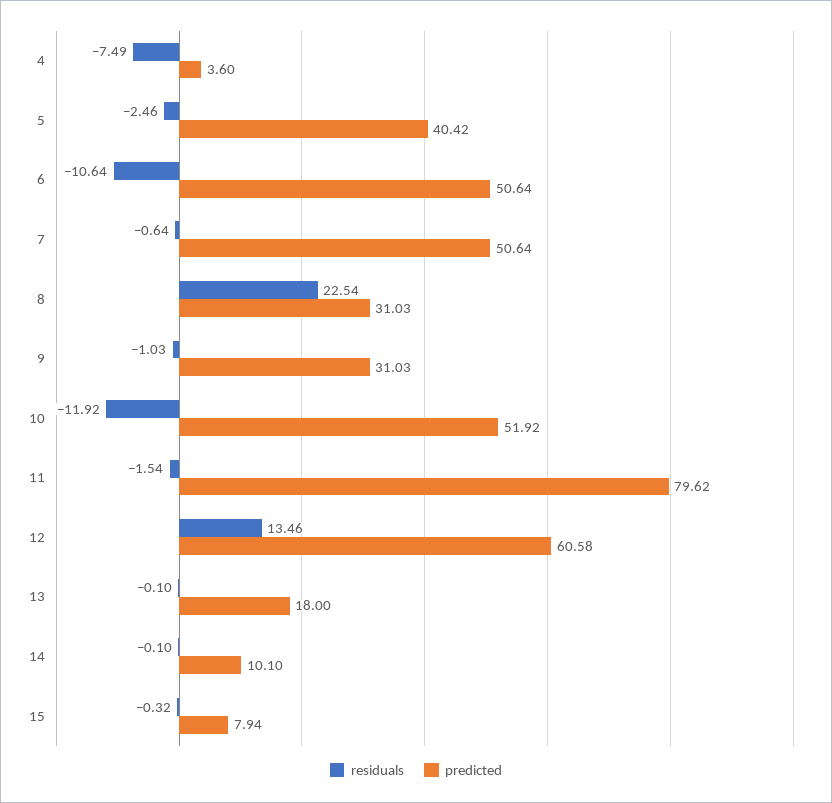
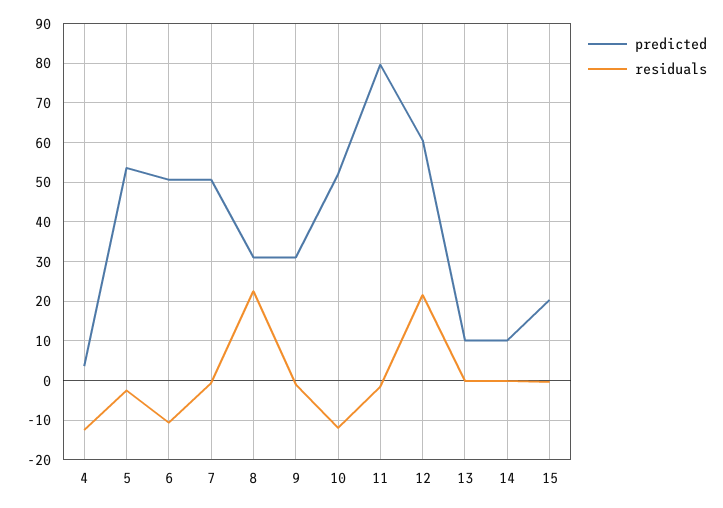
residuals, 4: -7.49 -> -12
predicted, 5: 40.42 -> 54
residuals, 12: 13.46 -> 22
predicted, 13: 18 -> 10
predicted, 15: 7.94 -> 20

